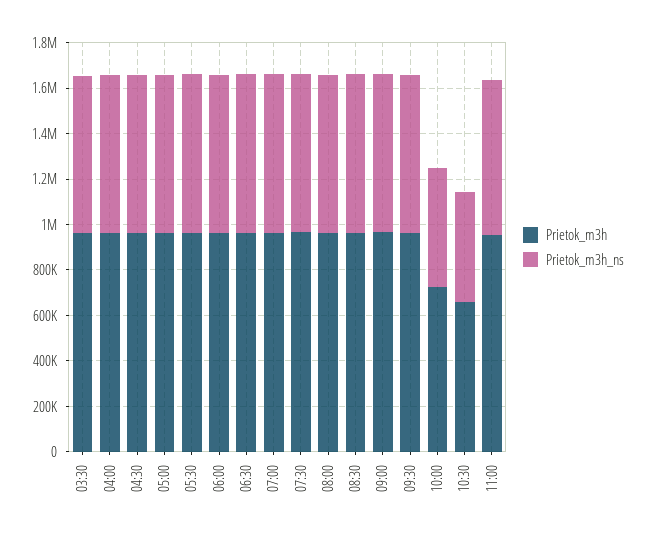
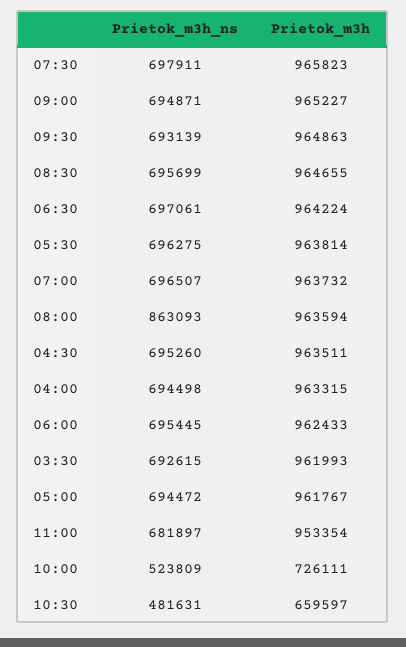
Prietok_m3h_ns, 08:00: 700000 -> 863093

